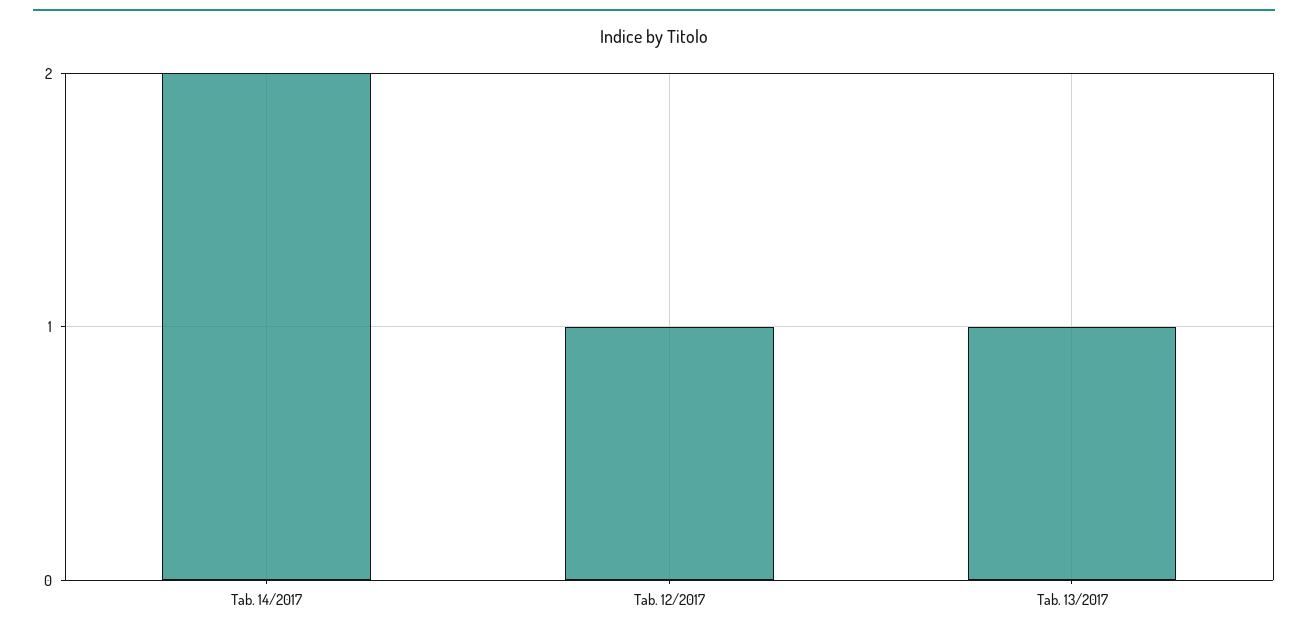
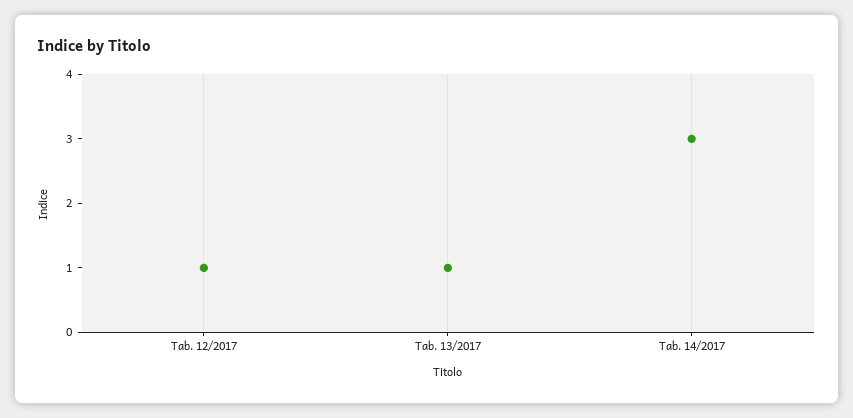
Tab. 14/2017: 2 -> 3

